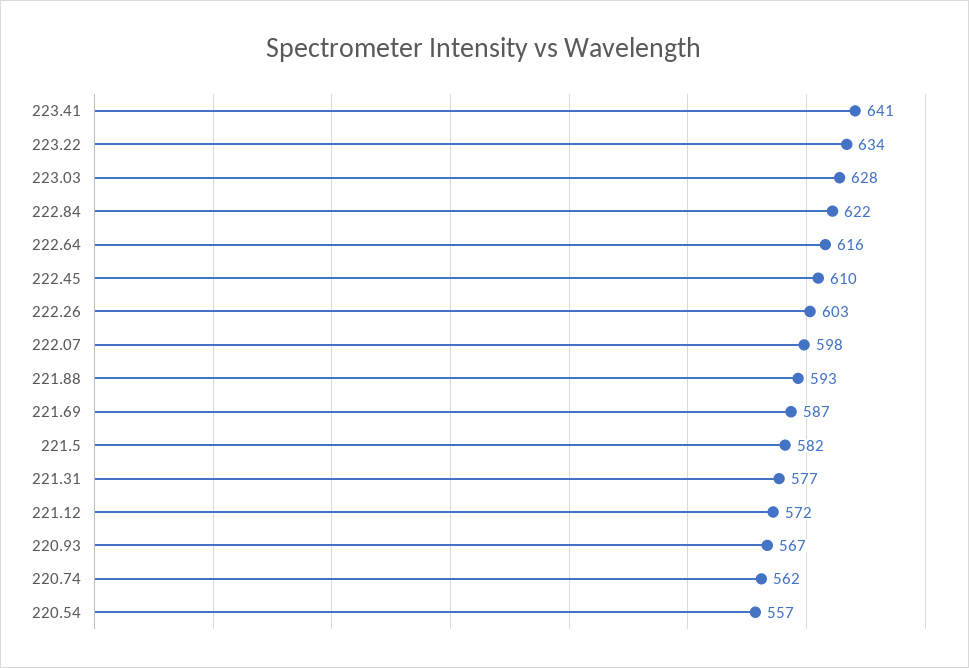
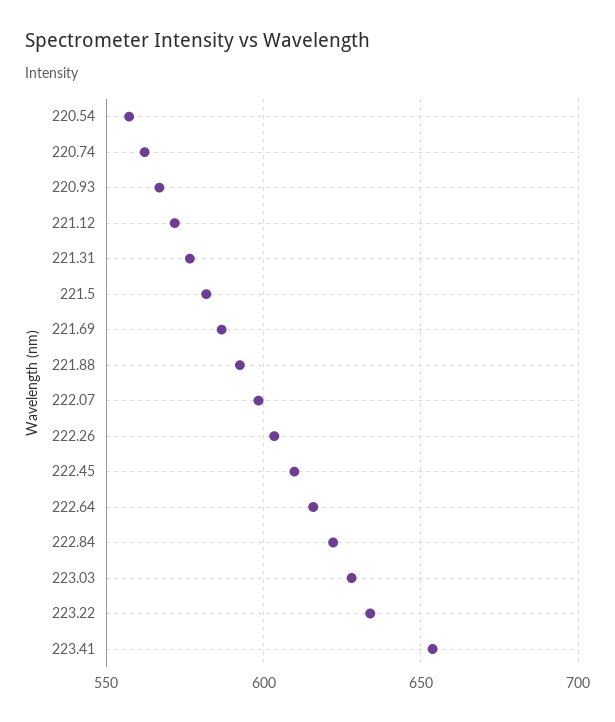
223.41: 641 -> 655

